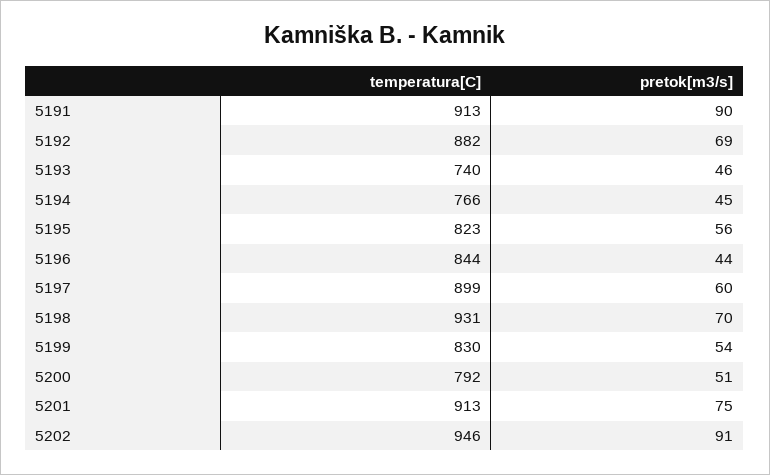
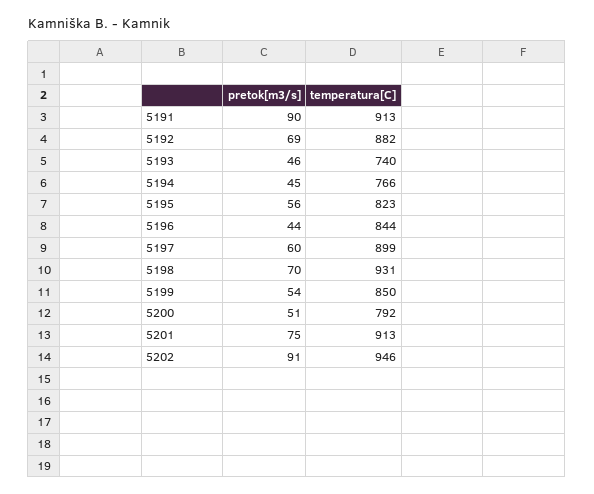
temperatura[C], 5199: 830 -> 850

